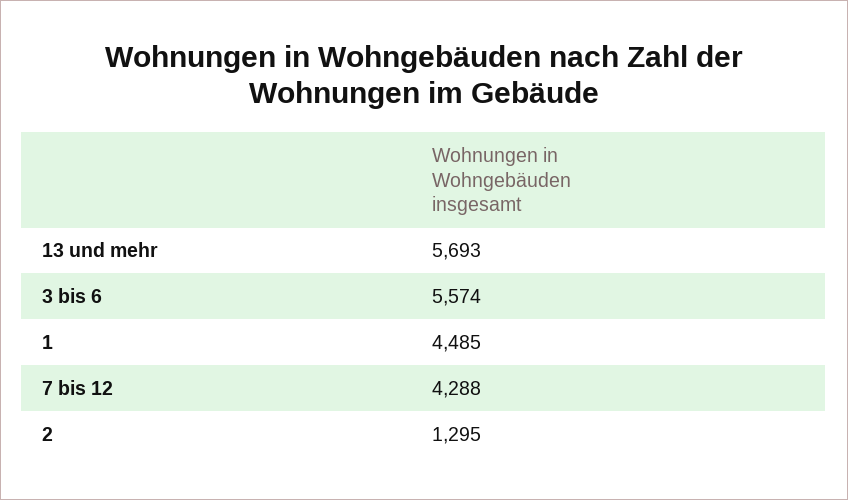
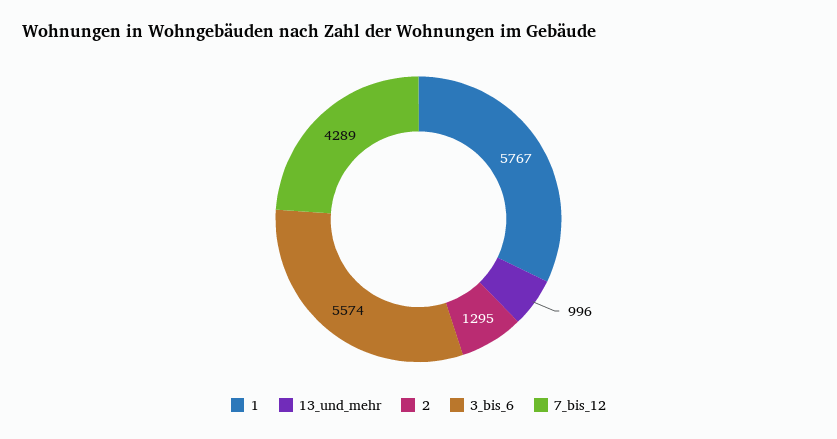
13 und mehr: 5693 -> 996
1: 4485 -> 5767
7 bis 12: 4288 -> 4289

